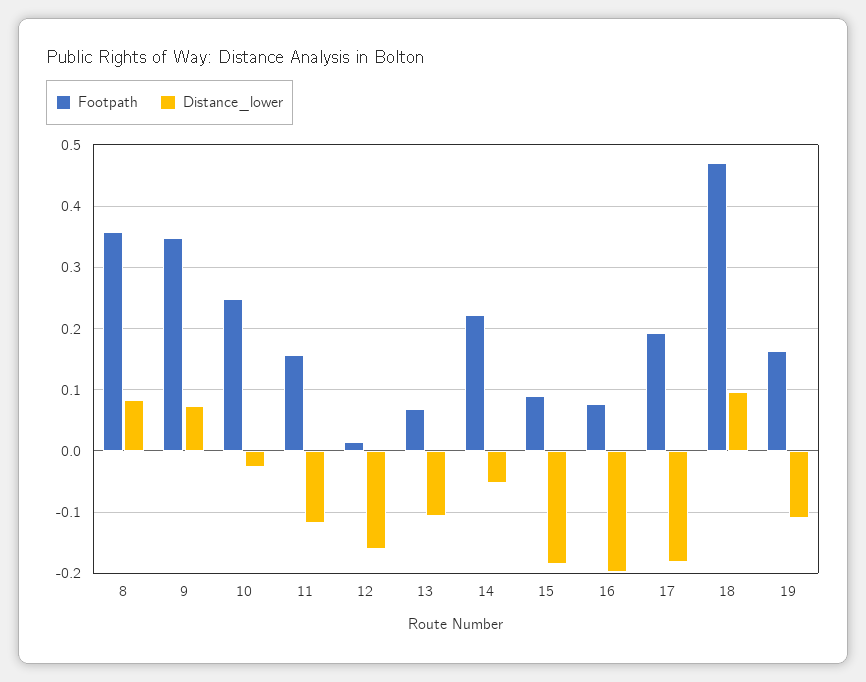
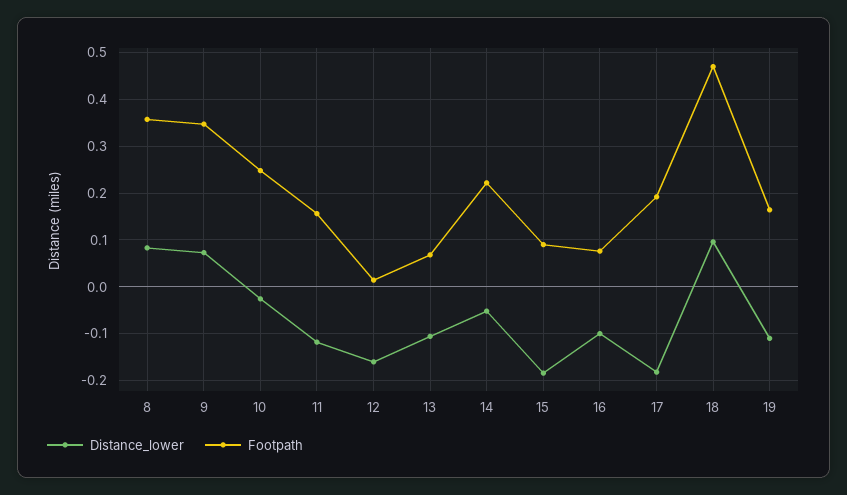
Distance_lower, 16: -0.2 -> -0.1

